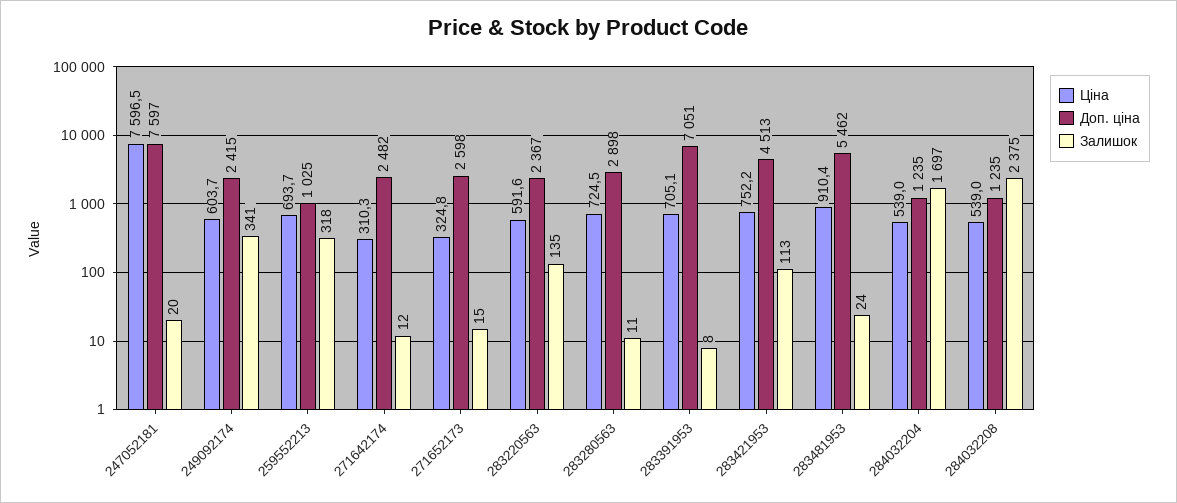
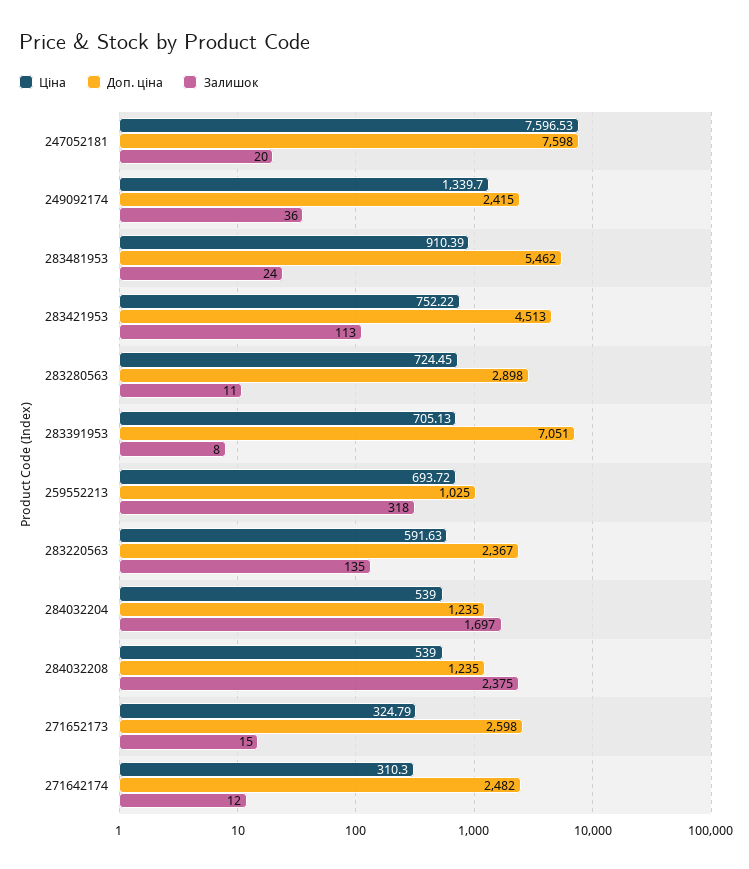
Доп. ціна, 247052181: 7597 -> 7598
Ціна, 249092174: 603.7 -> 1339.7
Залишок, 249092174: 341 -> 36

